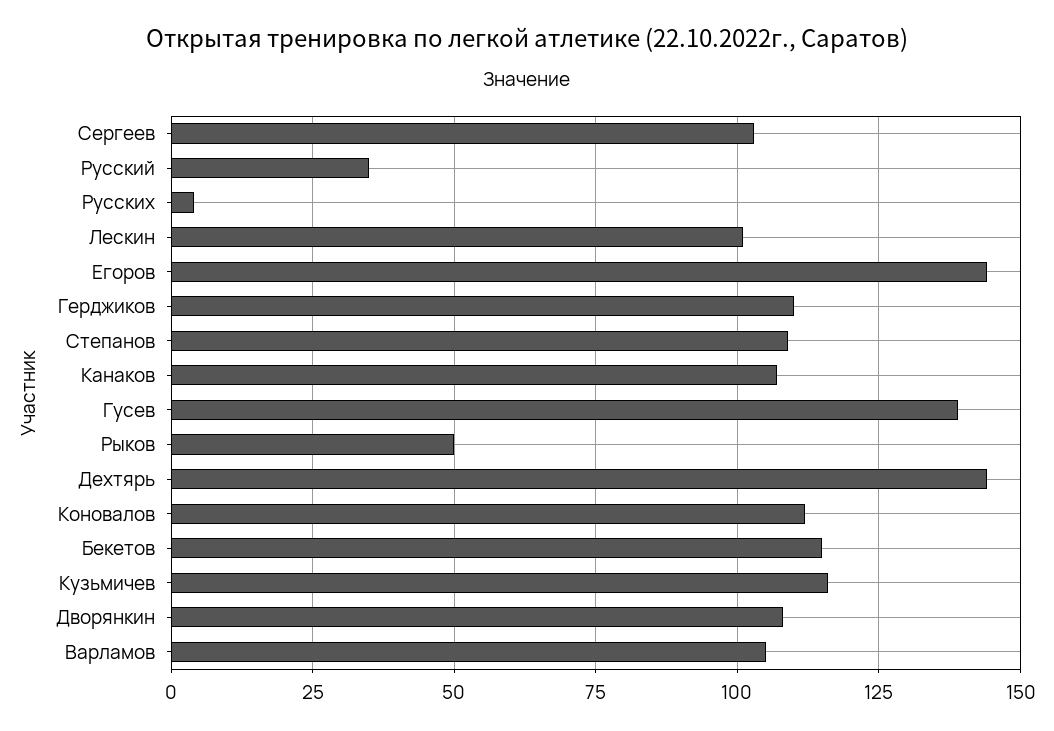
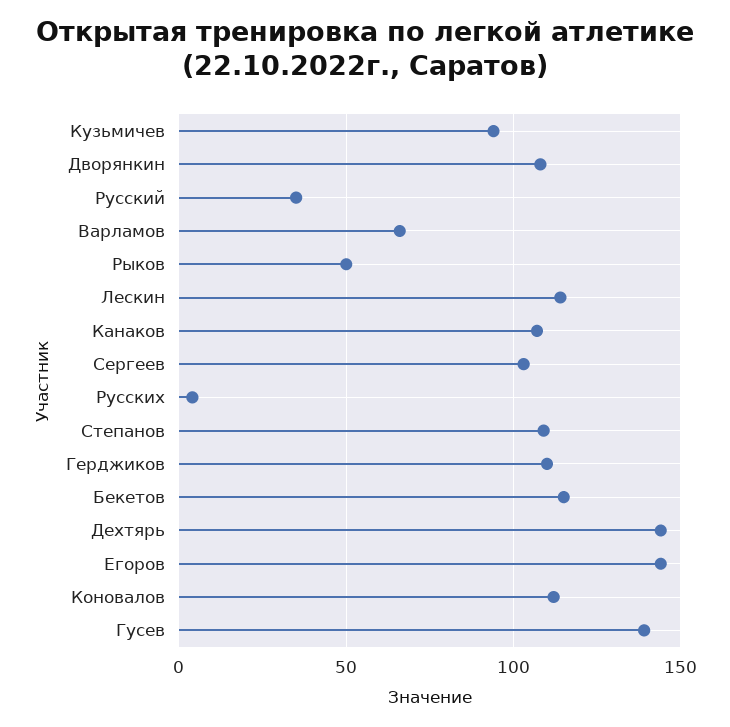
Лескин: 100 -> 115
Кузьмичев: 115 -> 95
Варламов: 105 -> 65

